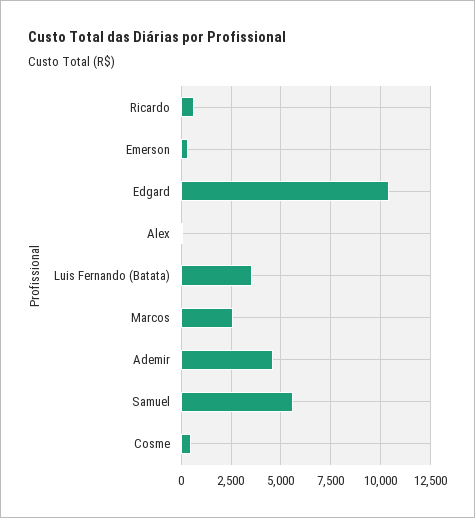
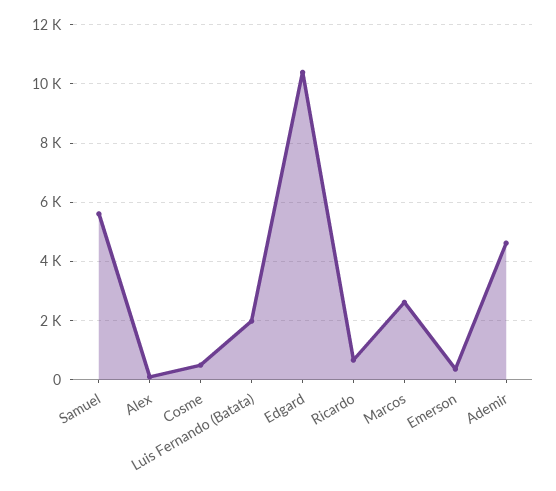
Luis Fernando (Batata): 3500 -> 2000

